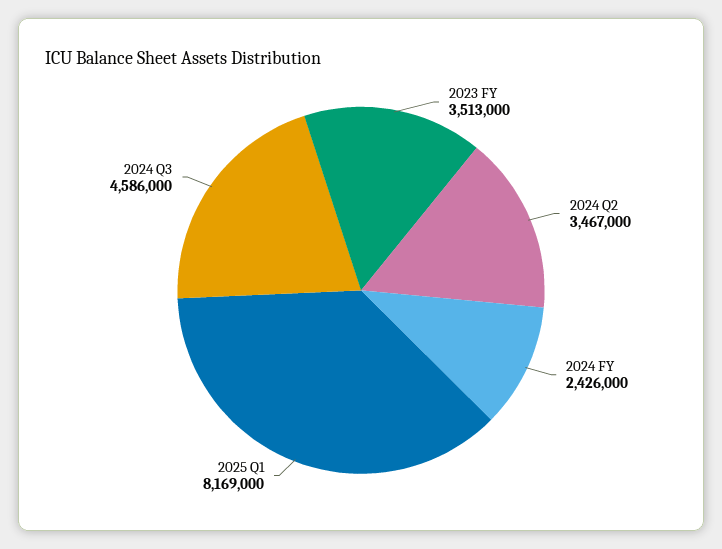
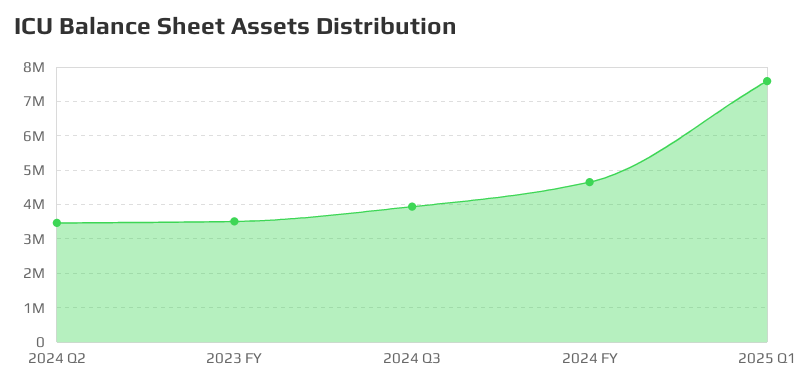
2024 FY: 2426000 -> 4600000
2025 Q1: 8169000 -> 7600000
2024 Q3: 4586000 -> 4000000

